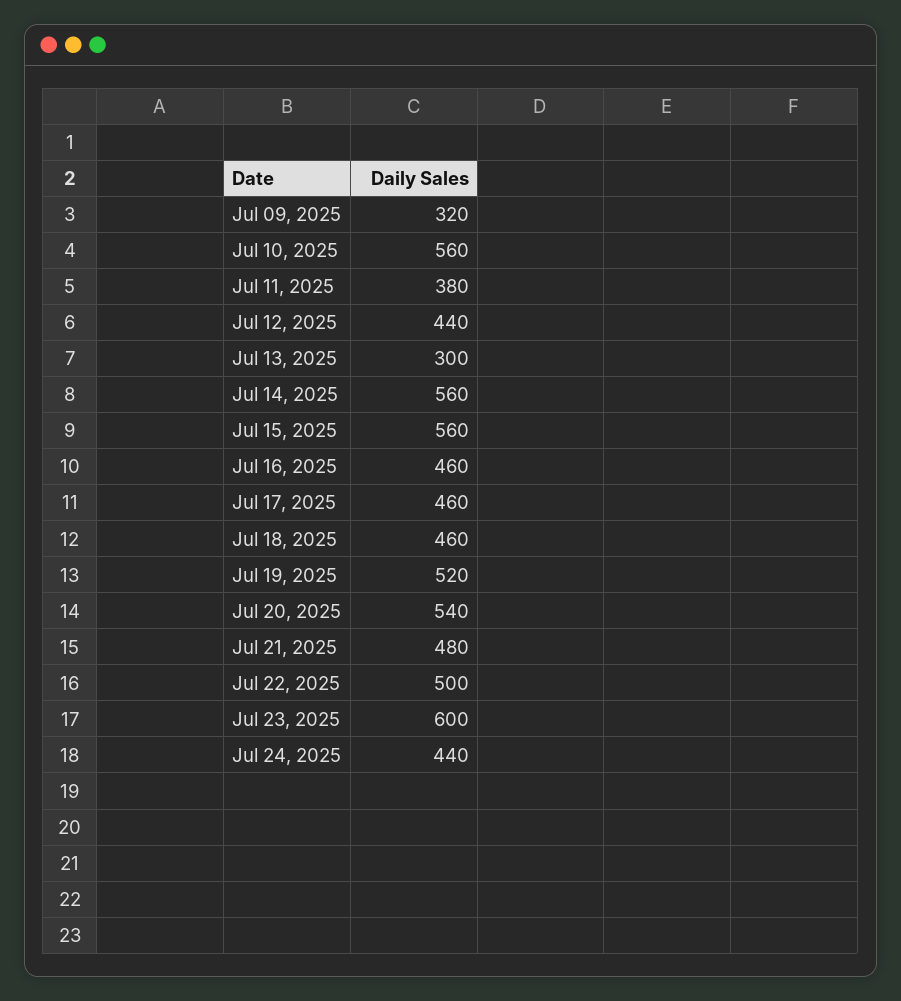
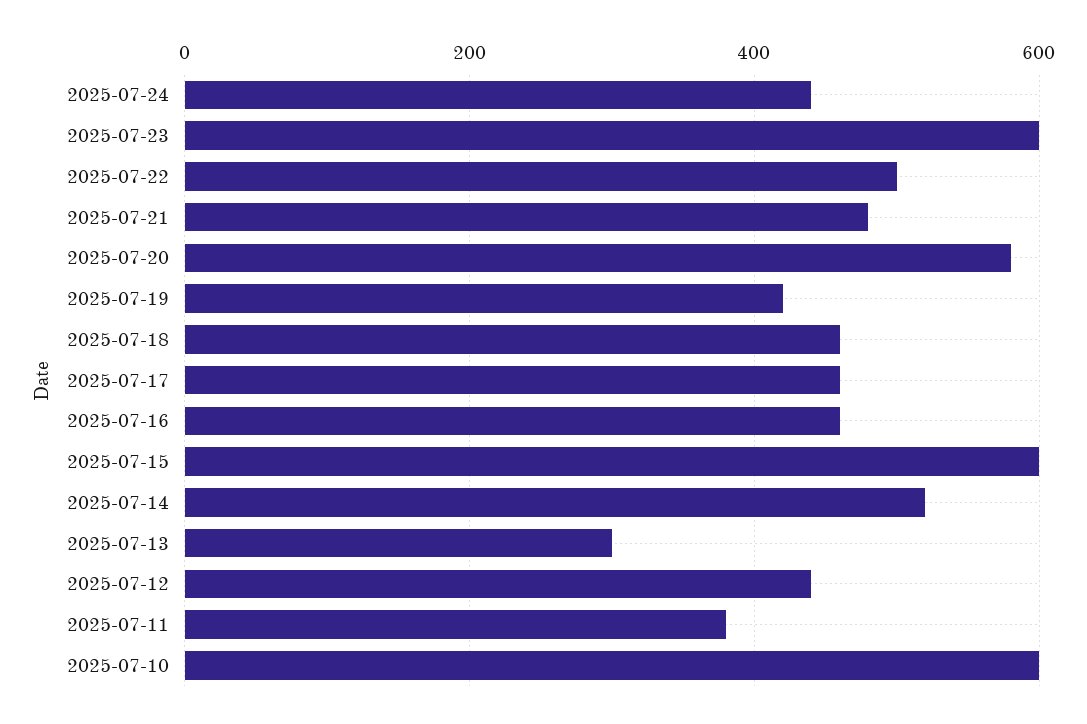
Jul 09, 2025: 320 -> none
Jul 10, 2025: 560 -> 600
Jul 14, 2025: 560 -> 520
Jul 15, 2025: 560 -> 600
Jul 19, 2025: 520 -> 420
Jul 20, 2025: 540 -> 580

